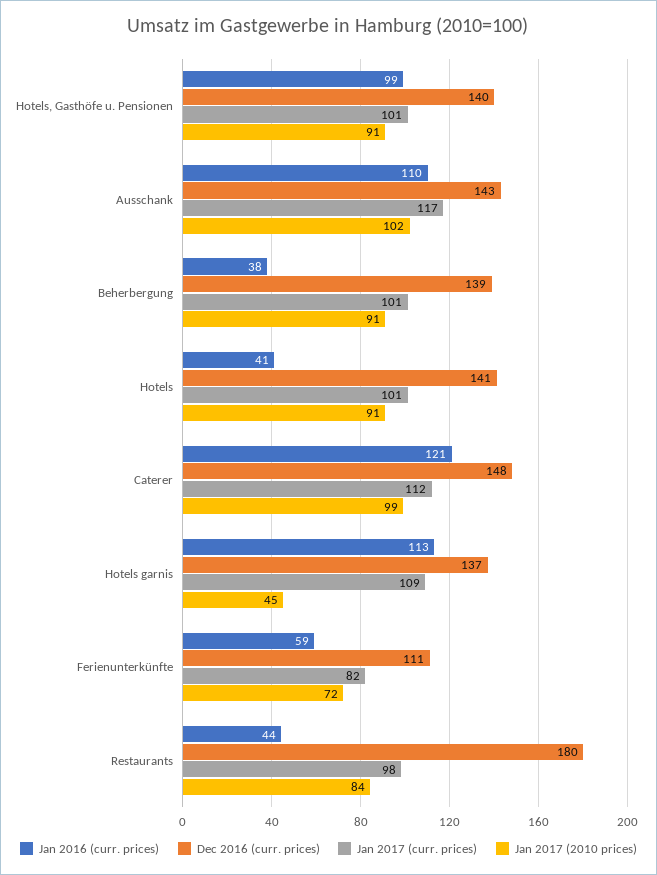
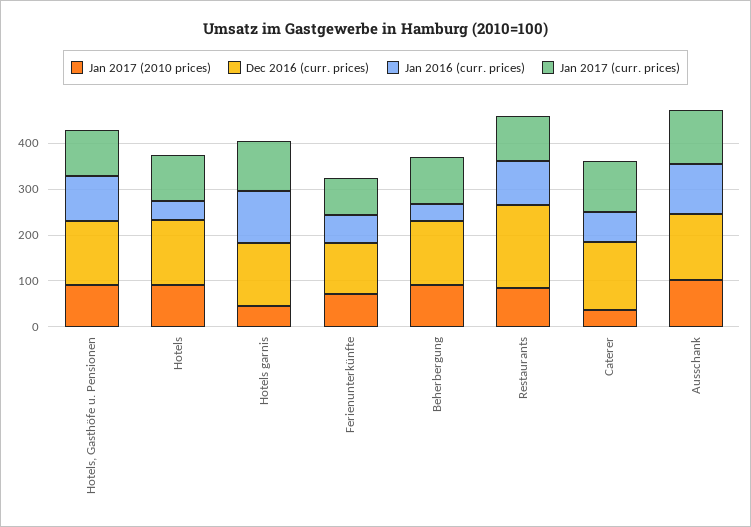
Jan 2016 (curr. prices), Caterer: 121 -> 60
Jan 2017 (2010 prices), Caterer: 99 -> 40
Jan 2016 (curr. prices), Restaurants: 44 -> 100

